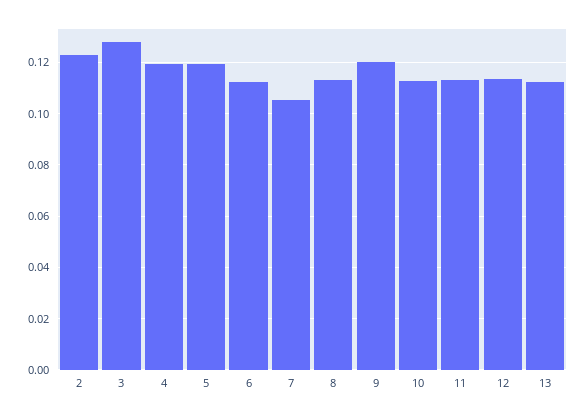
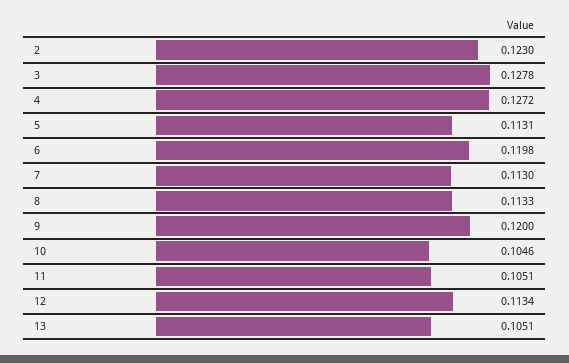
4: 0.12 -> 0.1272
5: 0.12 -> 0.1131
6: 0.1125 -> 0.1198
7: 0.105 -> 0.113
10: 0.1125 -> 0.1046
11: 0.1125 -> 0.1051
13: 0.1125 -> 0.1051

